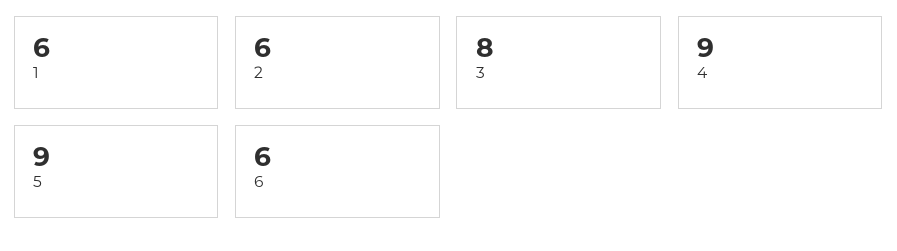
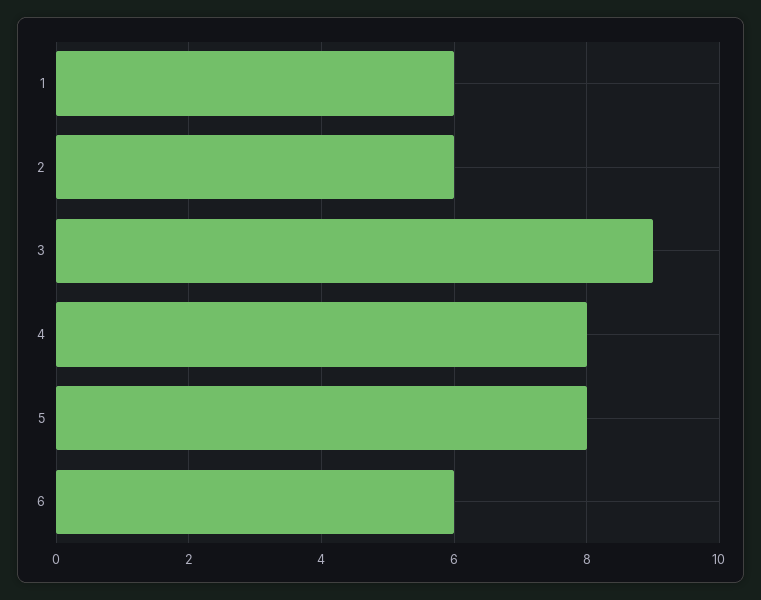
3: 8 -> 9
4: 9 -> 8
5: 9 -> 8

